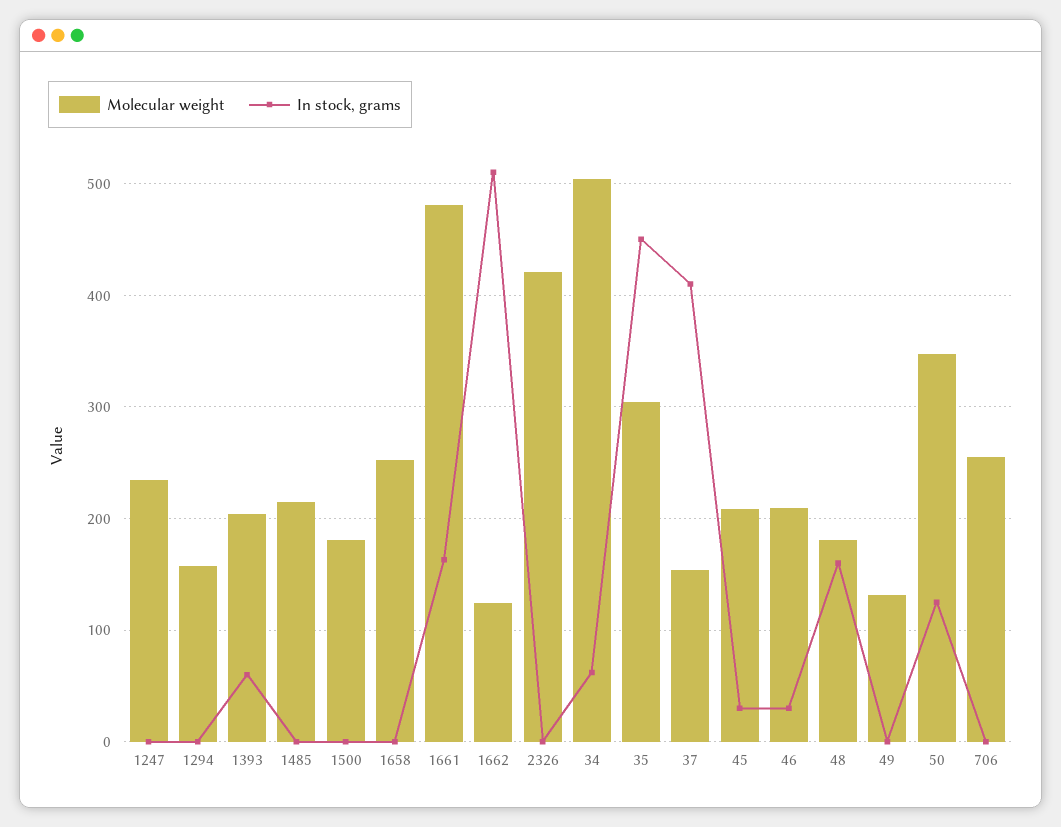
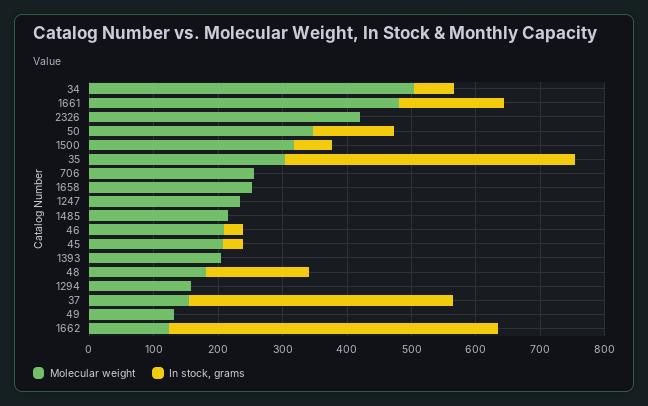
In stock, grams, 1393: 60 -> 0
Molecular weight, 1500: 180 -> 320
In stock, grams, 1500: 0 -> 60

